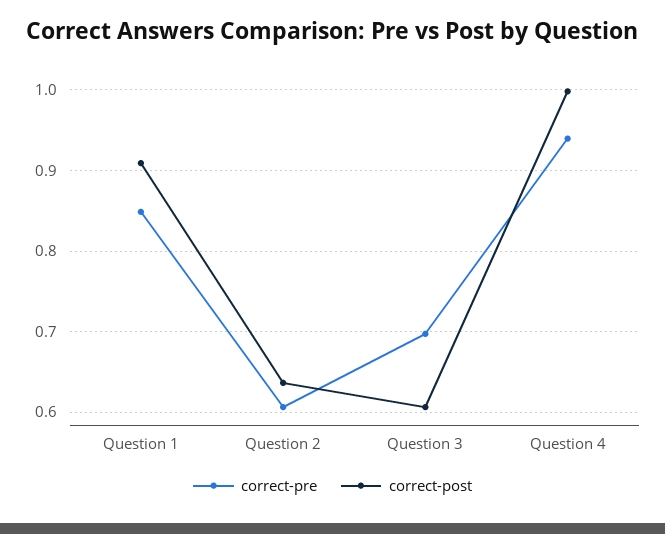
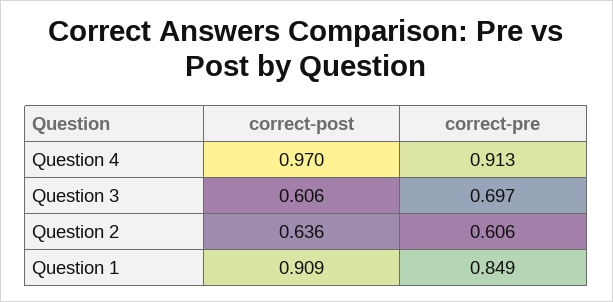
correct-pre, Question 4: 0.94 -> 0.913
correct-post, Question 4: 1 -> 0.97

